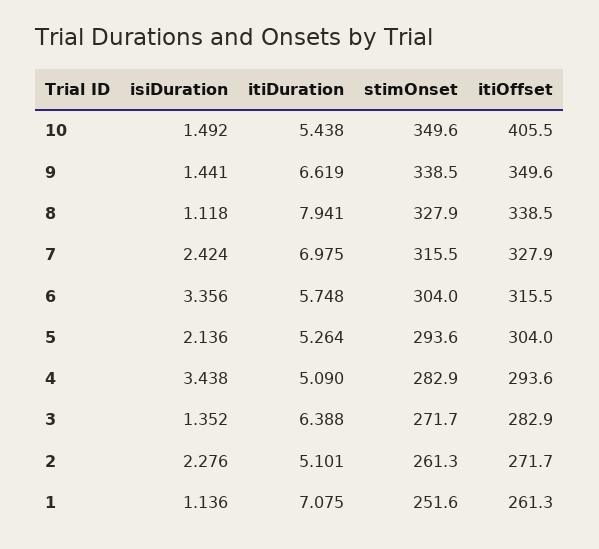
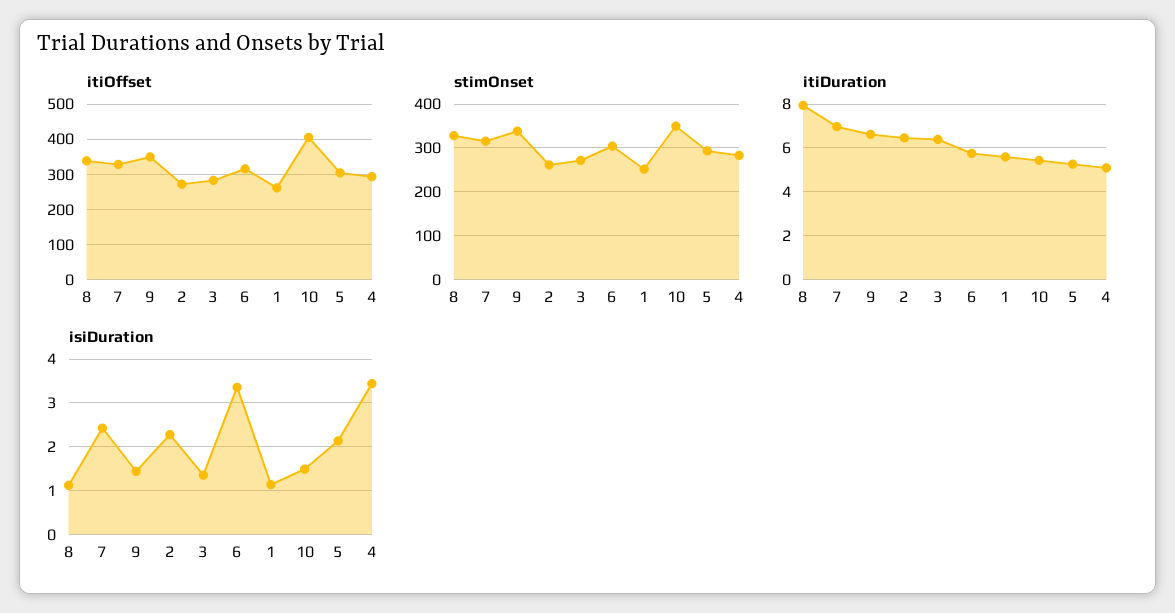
itiDuration, 2: 5.101 -> 6.5
itiDuration, 1: 7.075 -> 5.5

